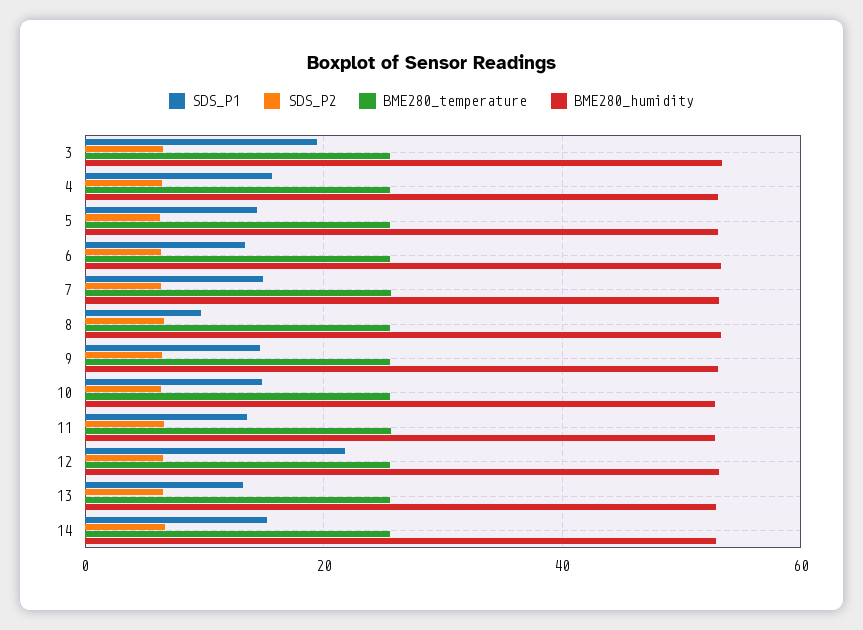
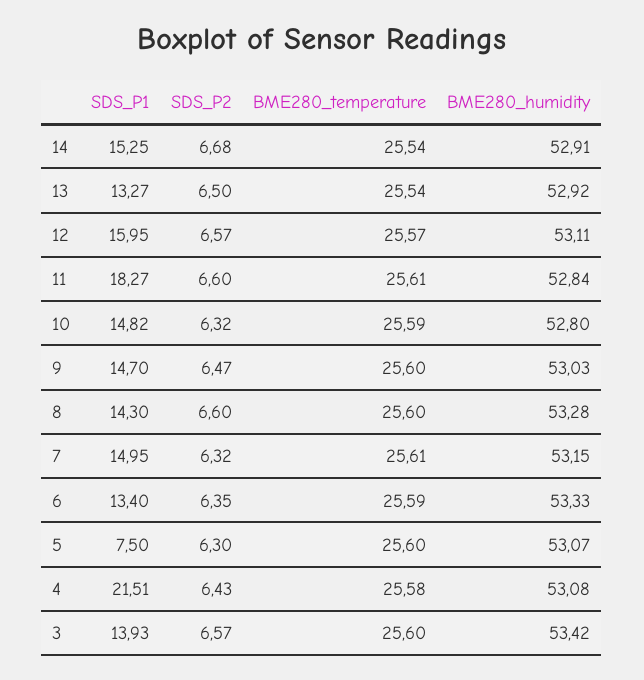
SDS_P1, 3: 20 -> 13.93
SDS_P1, 4: 16 -> 21.51
SDS_P1, 5: 14 -> 7.5
SDS_P1, 8: 10 -> 14.3
SDS_P1, 11: 14 -> 18.27
SDS_P1, 12: 22 -> 15.95

